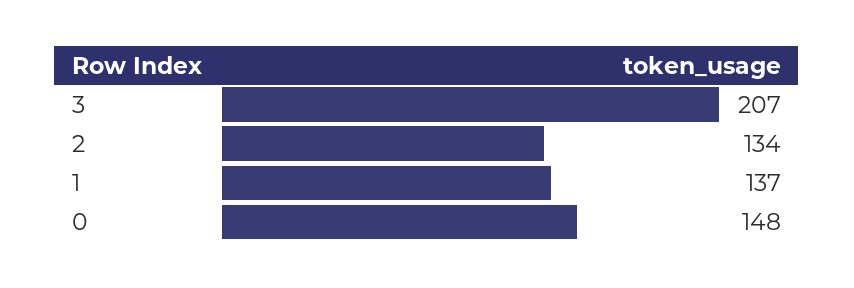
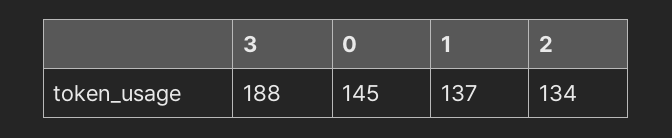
3: 207 -> 188
0: 148 -> 145

